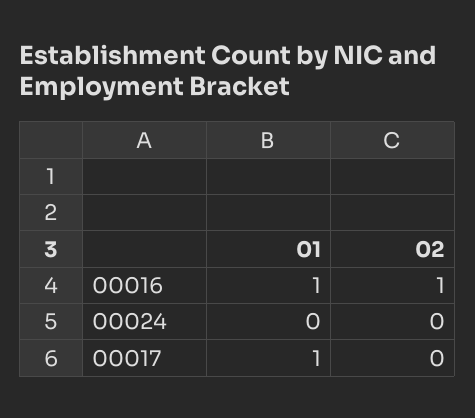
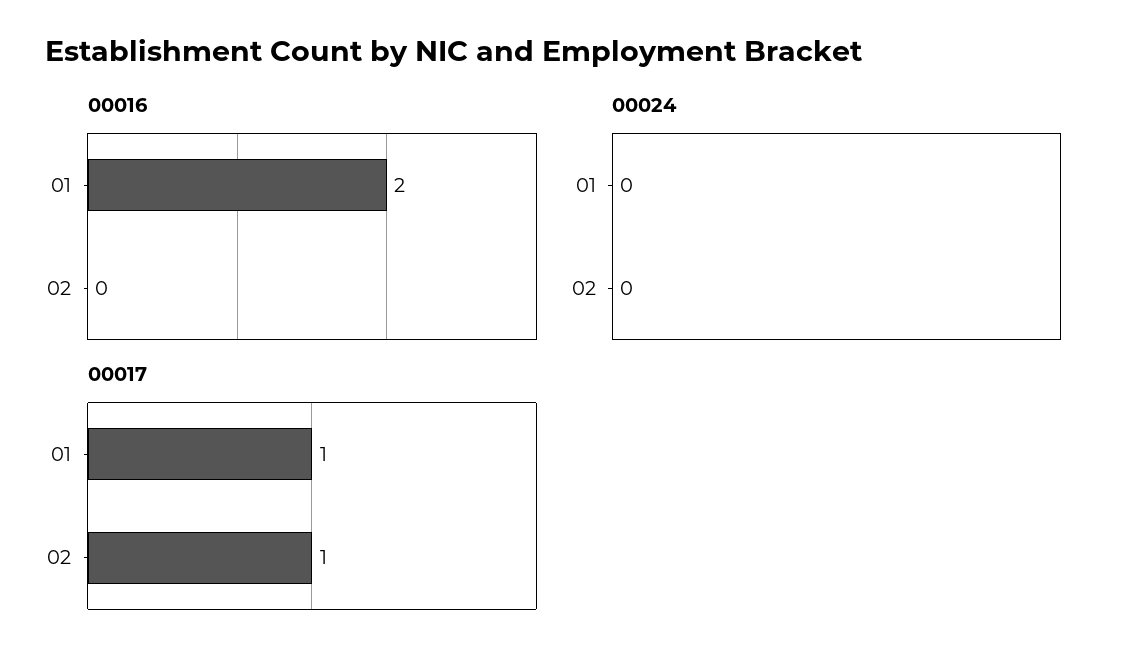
00016, 01: 1 -> 2
00016, 02: 1 -> 0
00017, 02: 0 -> 1

